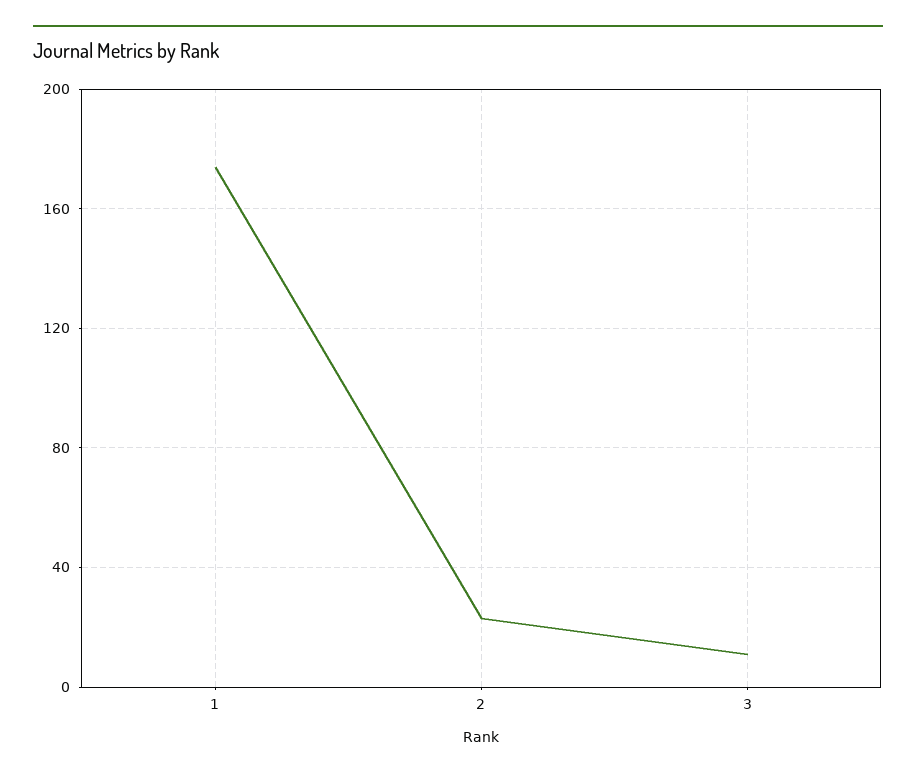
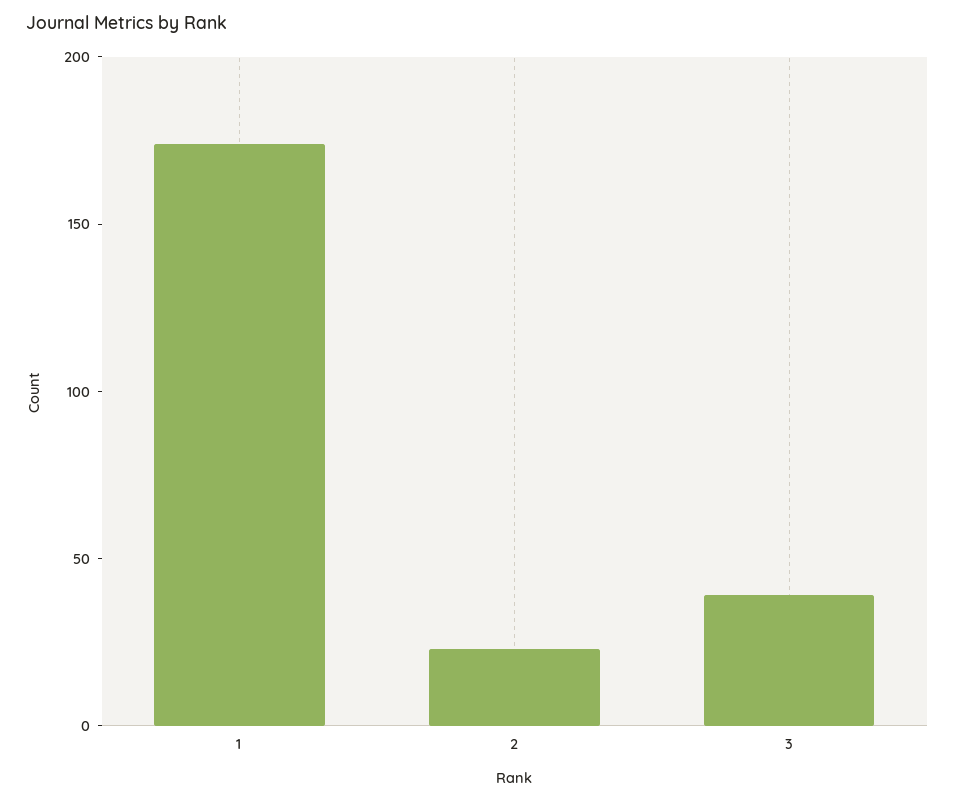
3: 10 -> 40

